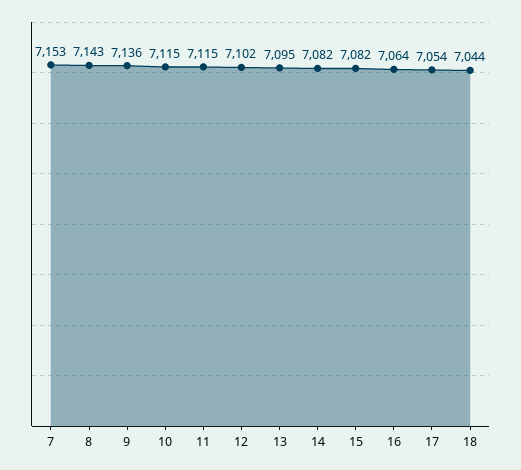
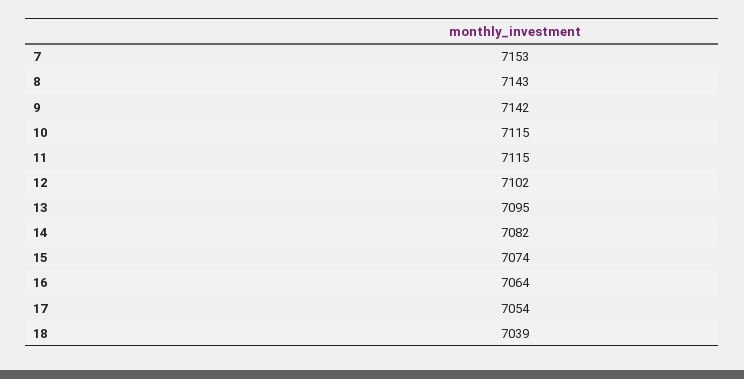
9: 7136 -> 7142
15: 7082 -> 7074
18: 7044 -> 7039

